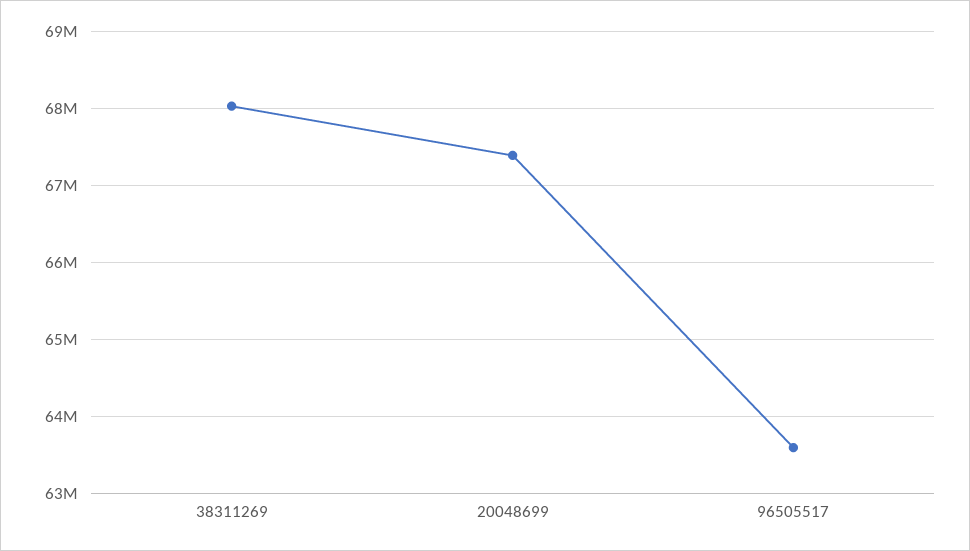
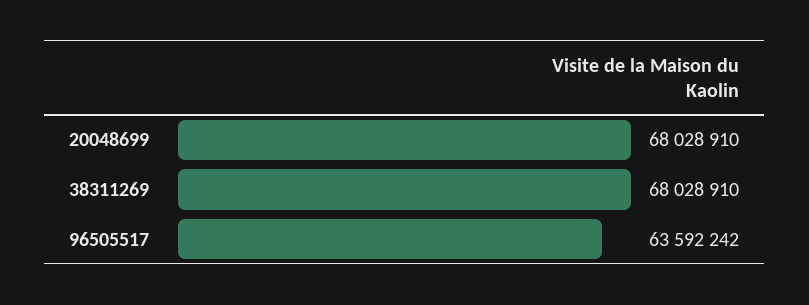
20048699: 67400000 -> 68028910

